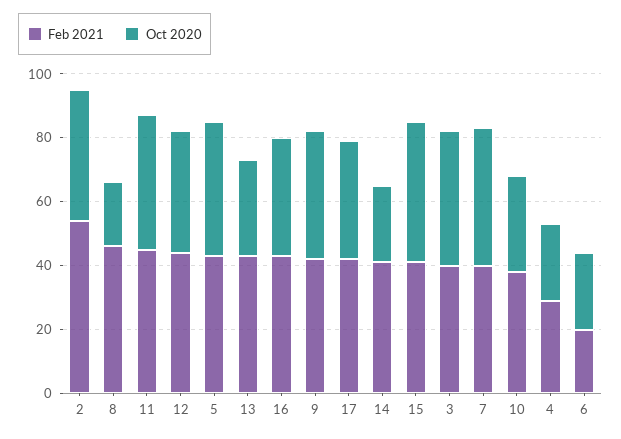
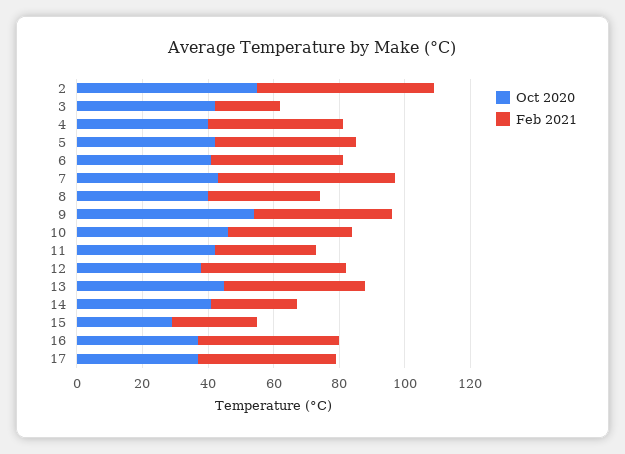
Oct 2020, 2: 40 -> 55
Feb 2021, 8: 45 -> 35
Oct 2020, 8: 20 -> 40
Feb 2021, 11: 45 -> 30
Oct 2020, 13: 30 -> 45
Oct 2020, 9: 40 -> 55
Feb 2021, 14: 40 -> 25
Oct 2020, 14: 25 -> 40
Feb 2021, 15: 40 -> 25
Oct 2020, 15: 45 -> 30
Feb 2021, 3: 40 -> 20
Feb 2021, 7: 40 -> 55
Oct 2020, 10: 30 -> 45
Feb 2021, 4: 30 -> 40
Oct 2020, 4: 25 -> 40
Feb 2021, 6: 20 -> 40
Oct 2020, 6: 25 -> 40

